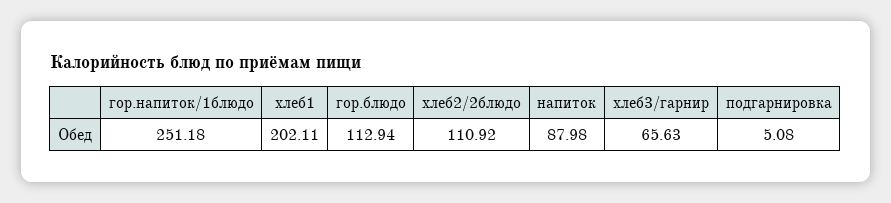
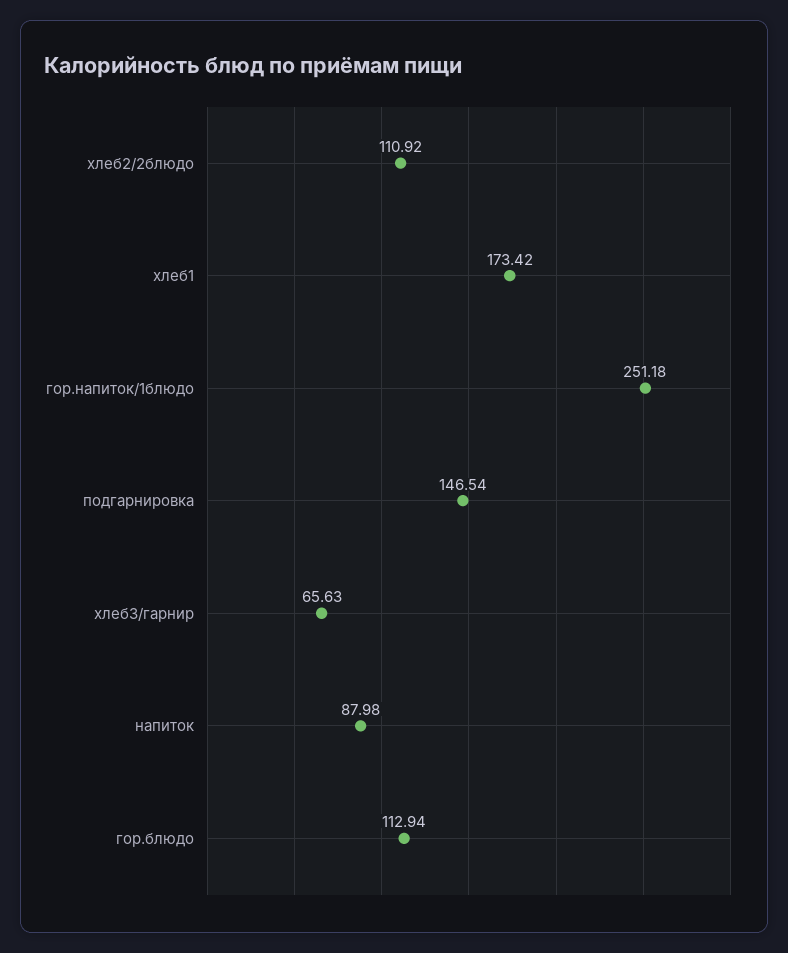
хлеб1: 202.11 -> 173.42
подгарнировка: 5.08 -> 146.54

